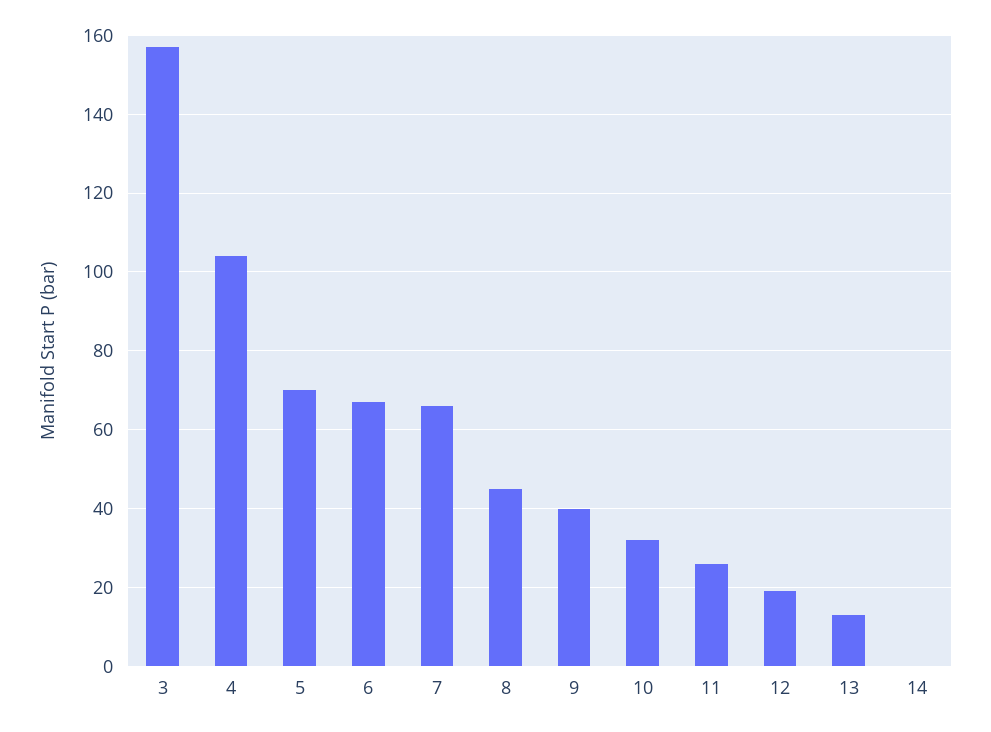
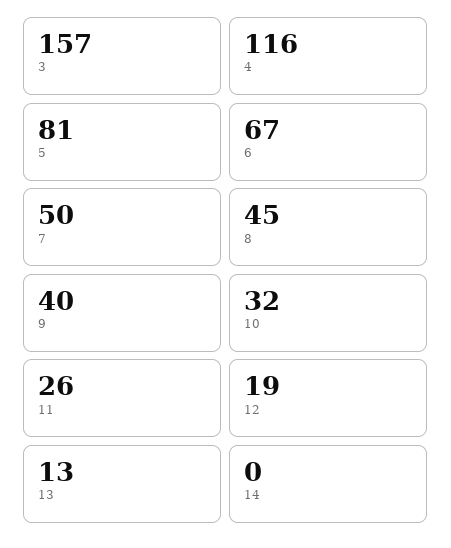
4: 105 -> 116
5: 70 -> 81
7: 65 -> 50

